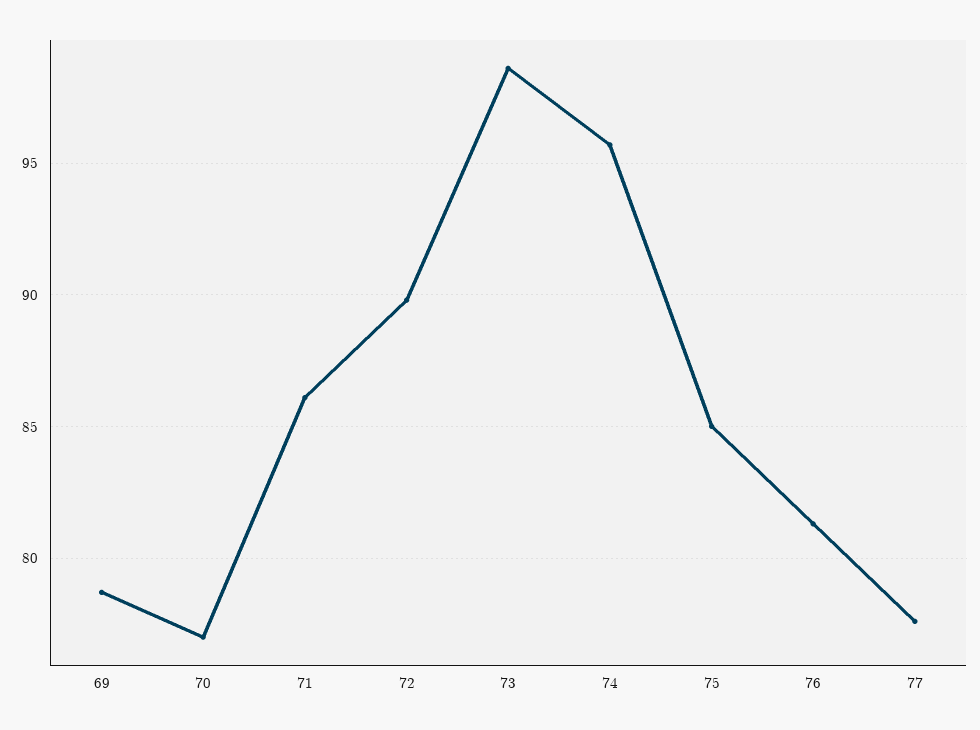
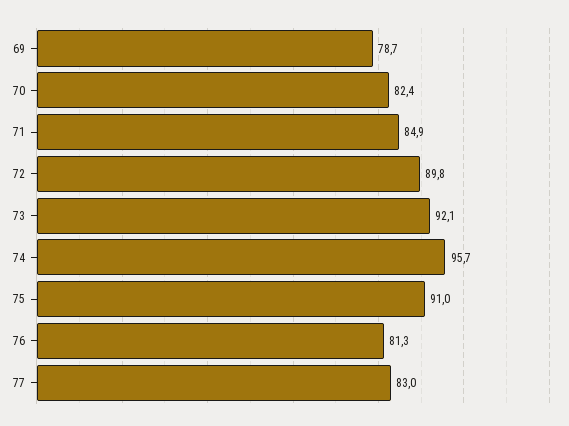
70: 77 -> 82.4
71: 86 -> 84.9
73: 98.5 -> 92.1
75: 85 -> 91
77: 77.5 -> 83

